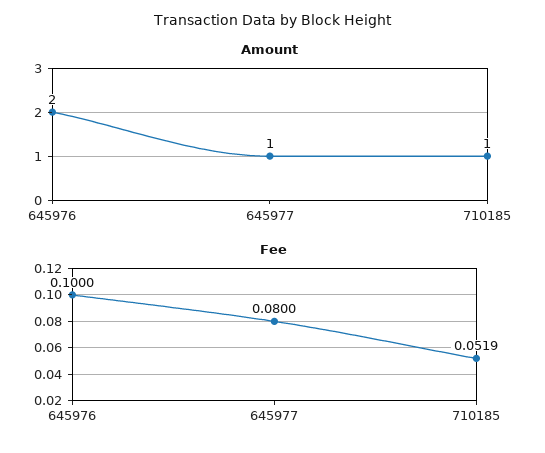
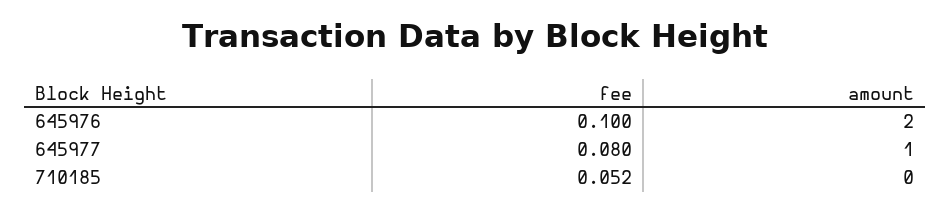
Amount, 710185: 1 -> 0

